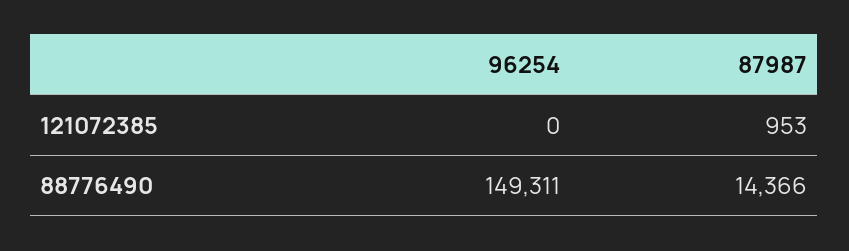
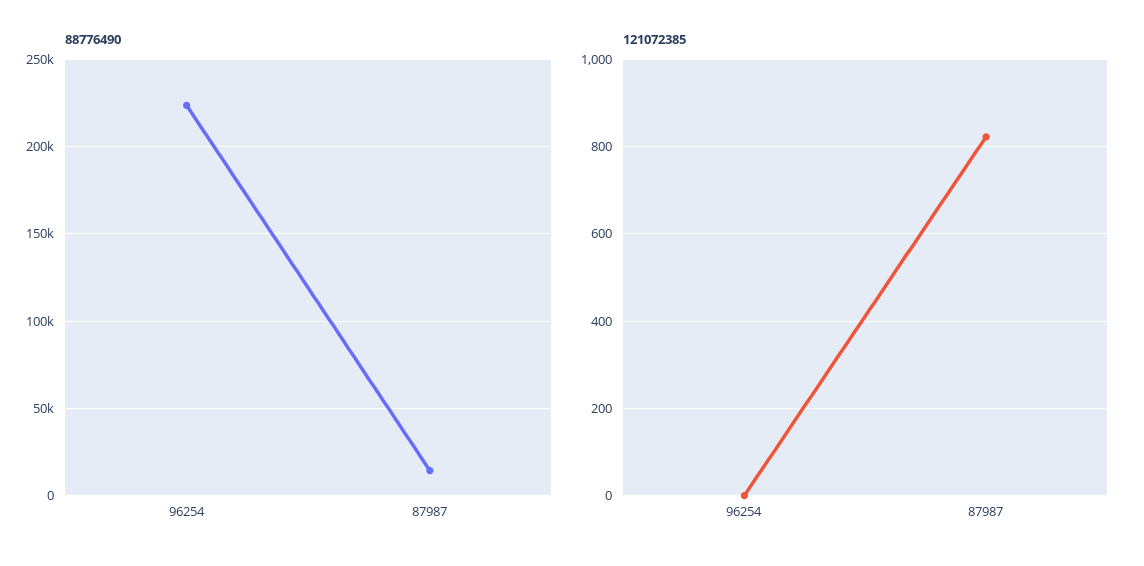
121072385, 87987: 953 -> 820
88776490, 96254: 149311 -> 225000

